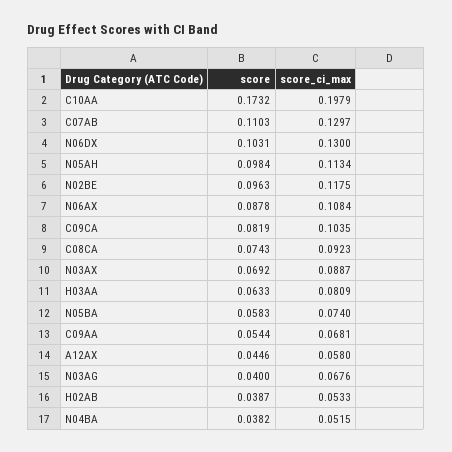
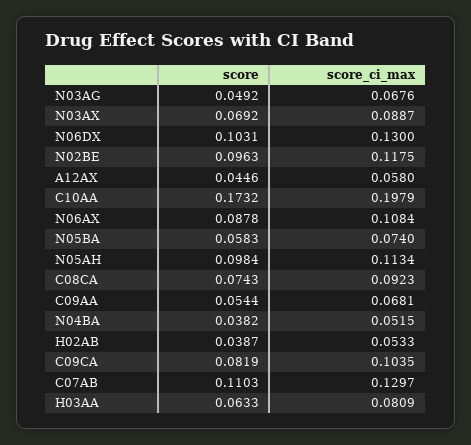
score, N03AG: 0.04 -> 0.0492

